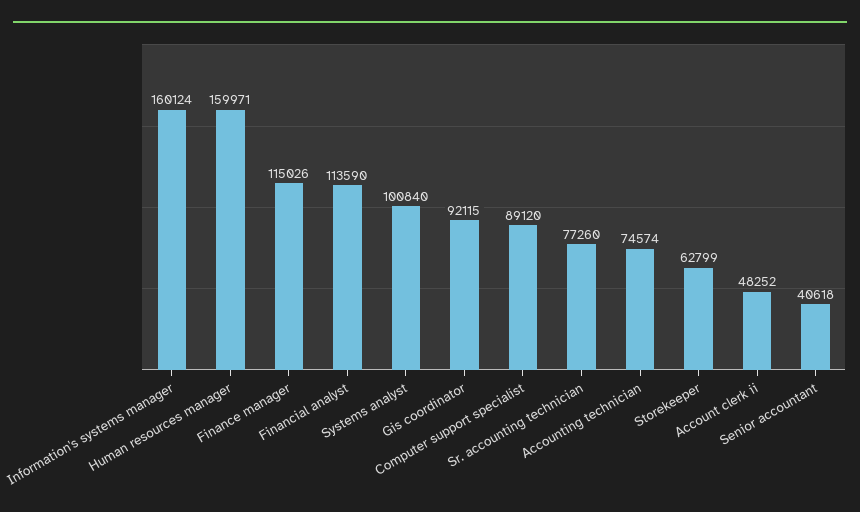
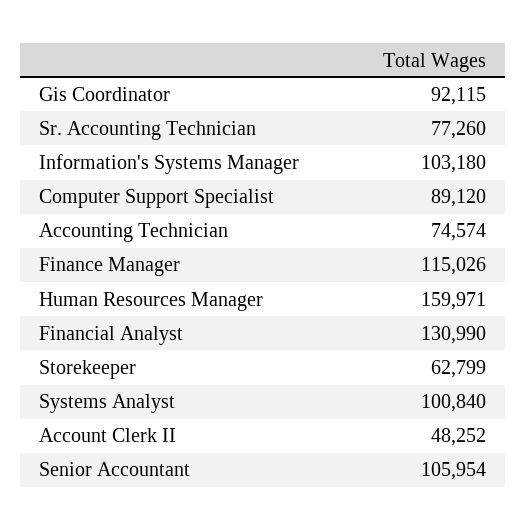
Information's systems manager: 160124 -> 103180
Financial analyst: 113590 -> 130990
Senior accountant: 40618 -> 105954

